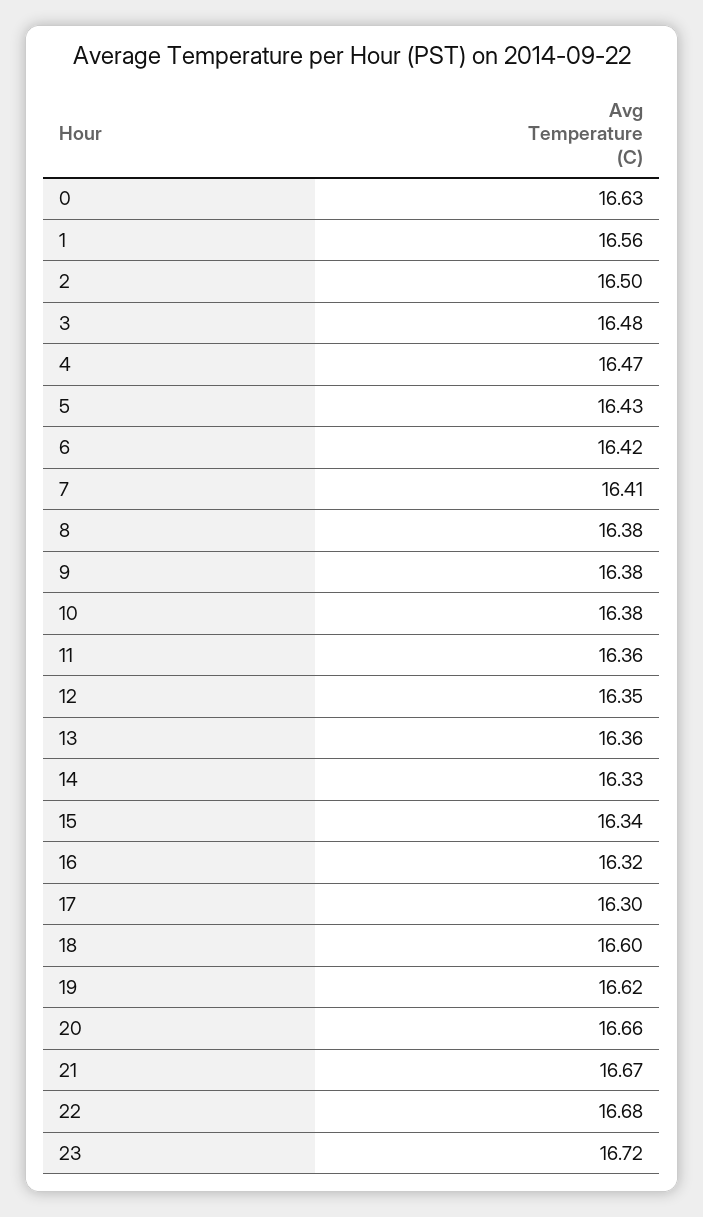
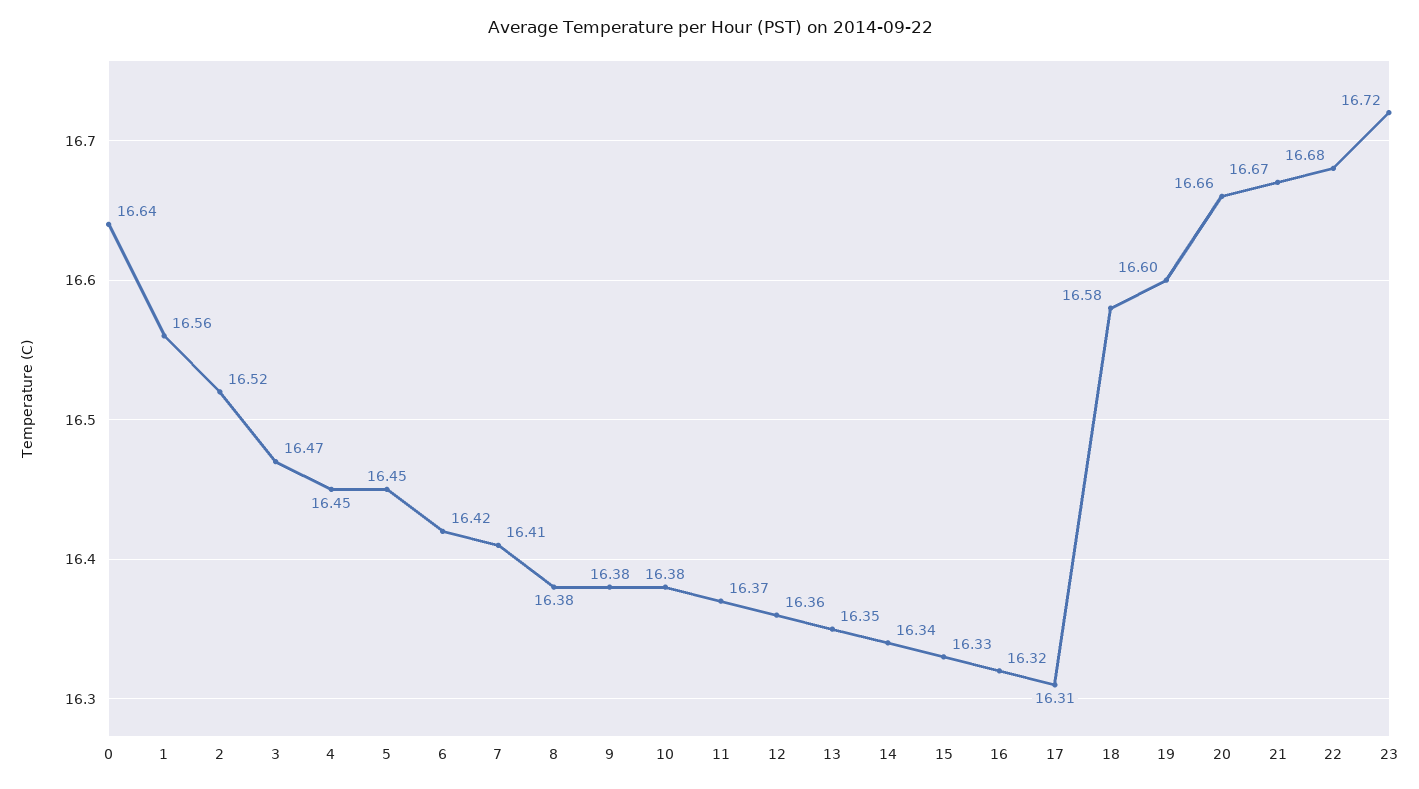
0: 16.63 -> 16.64
2: 16.5 -> 16.52
3: 16.48 -> 16.47
4: 16.47 -> 16.45
5: 16.43 -> 16.45
11: 16.36 -> 16.37
12: 16.35 -> 16.36
13: 16.36 -> 16.35
14: 16.33 -> 16.34
15: 16.34 -> 16.33
17: 16.3 -> 16.31
18: 16.6 -> 16.58
19: 16.62 -> 16.6

